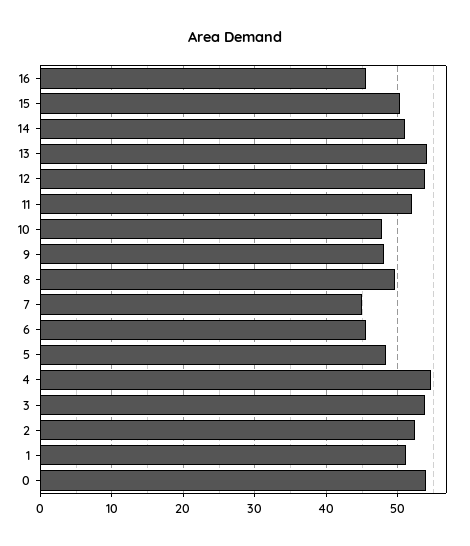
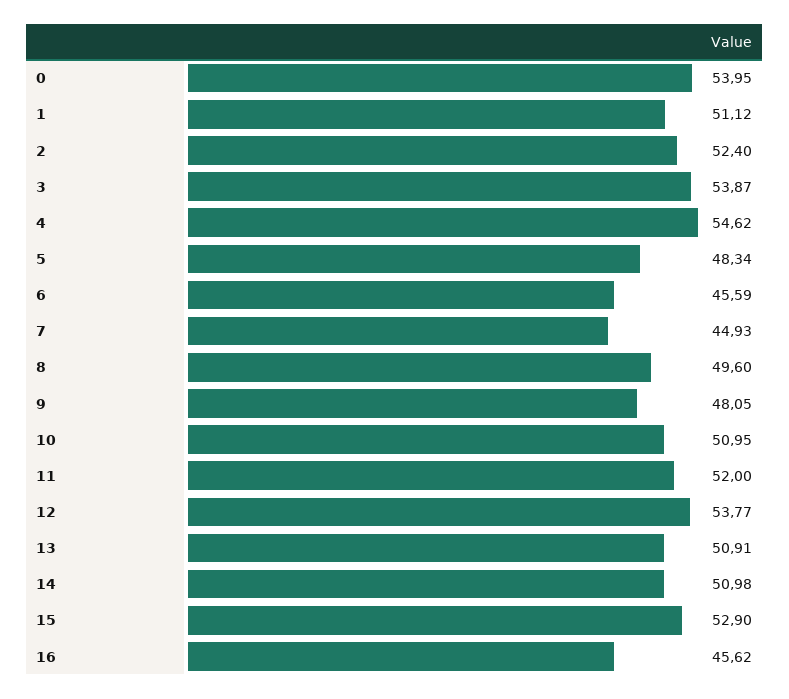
15: 50 -> 52.9
13: 54 -> 50.91
10: 48 -> 50.95

